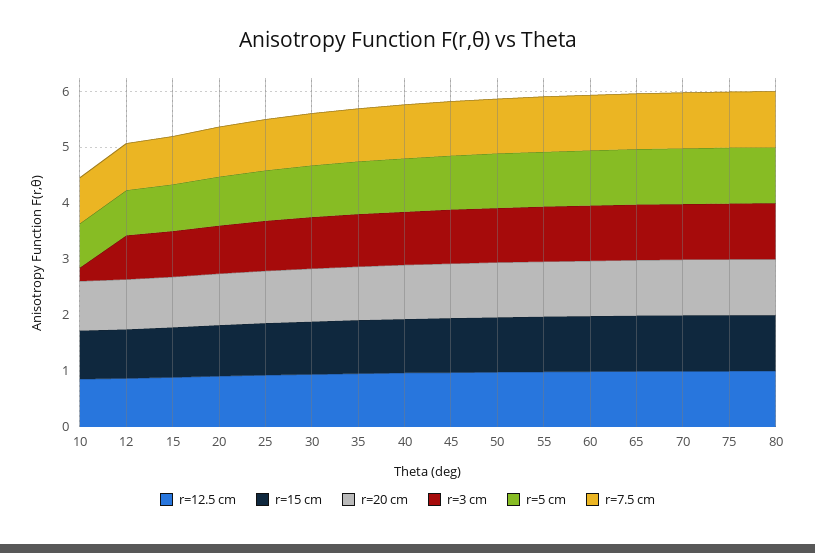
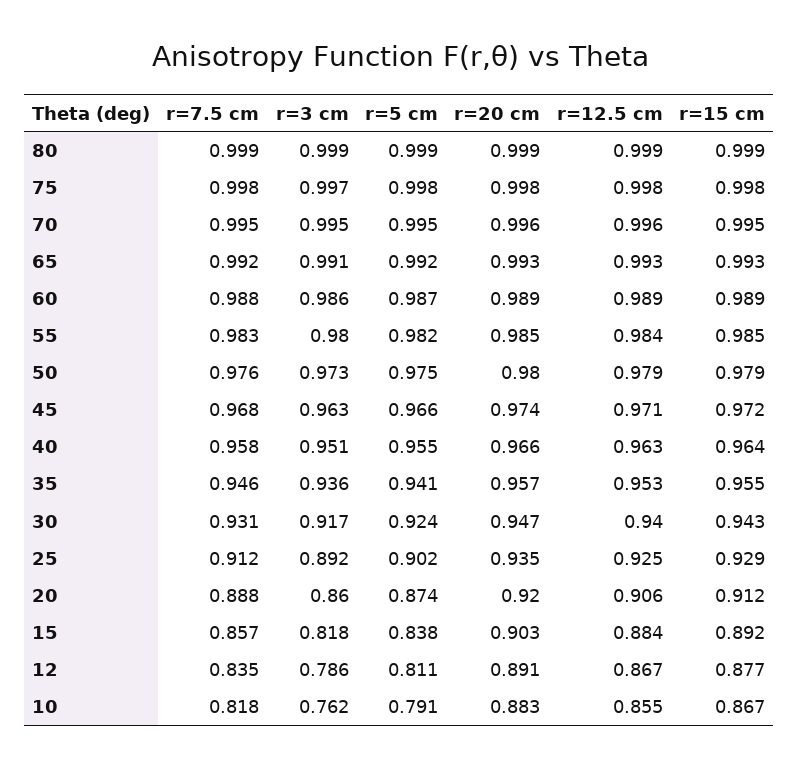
r=3 cm, 10: 0.2 -> 0.762

